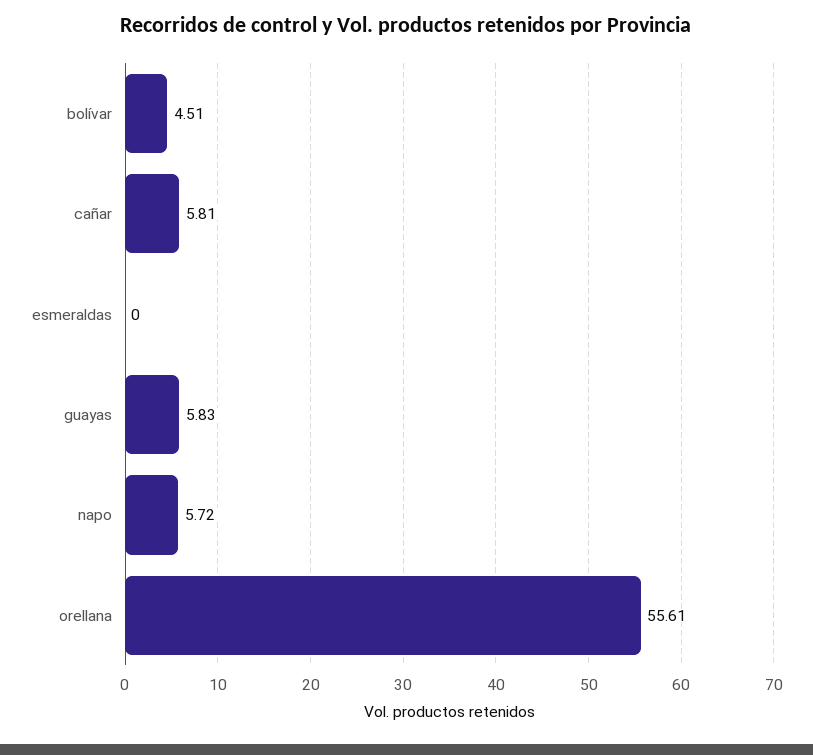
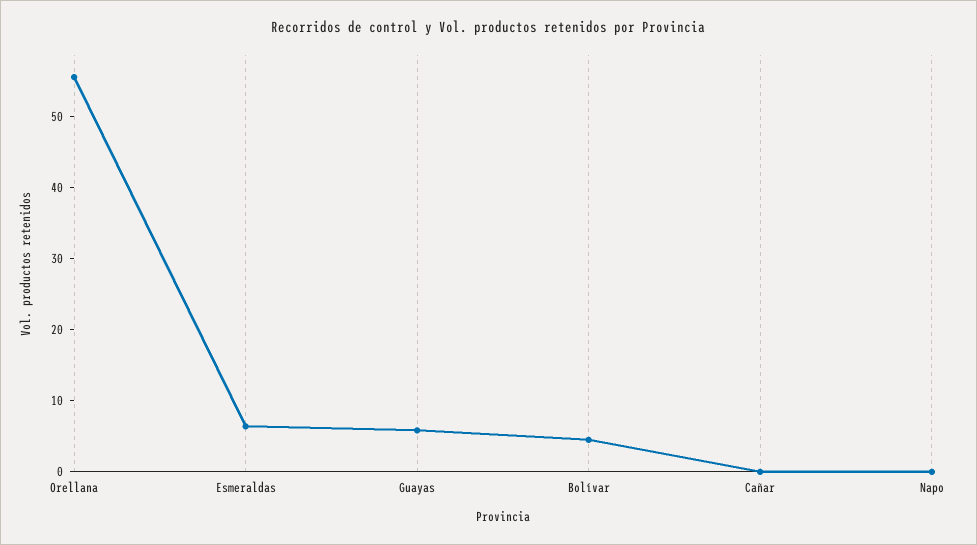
cañar: 5.81 -> 0
esmeraldas: 0 -> 6
napo: 5.72 -> 0

